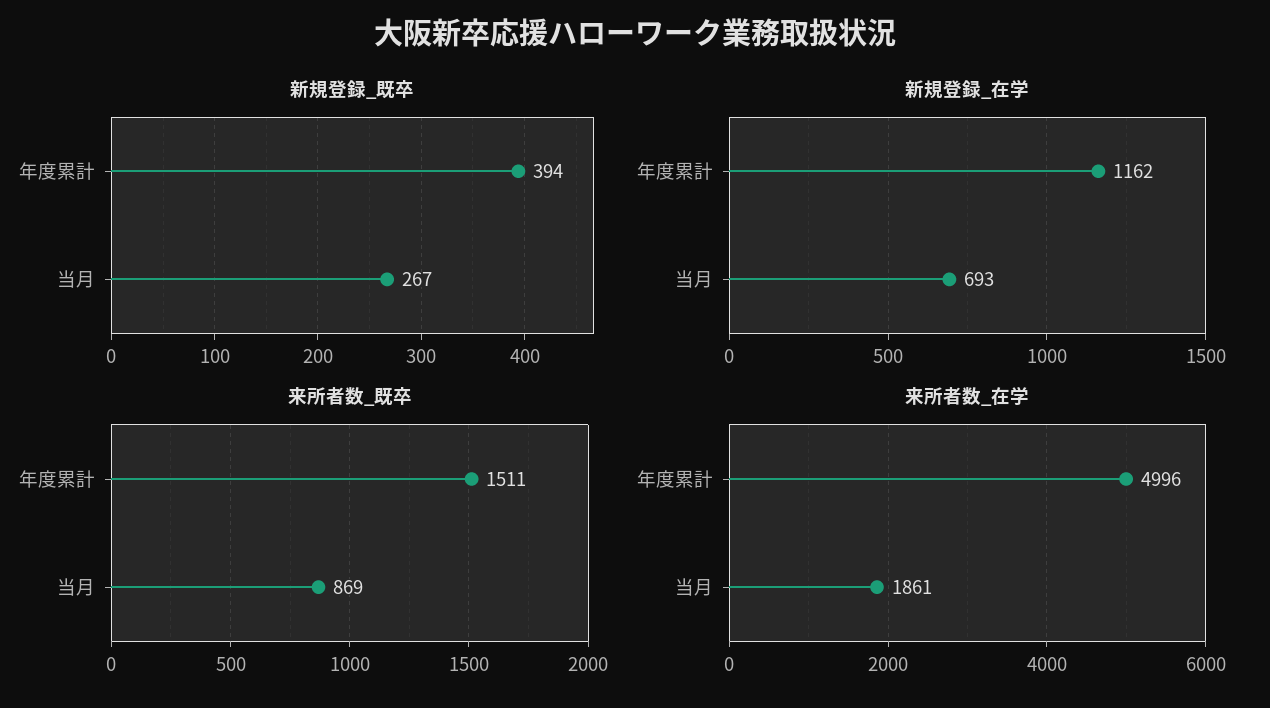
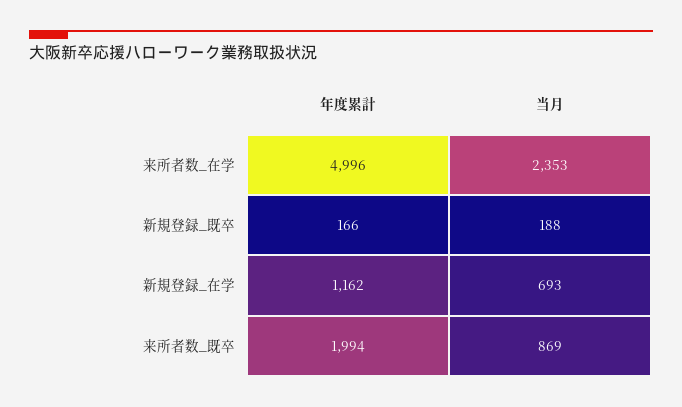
新規登録_既卒, 年度累計: 394 -> 166
新規登録_既卒, 当月: 267 -> 188
来所者数_既卒, 年度累計: 1511 -> 1994
来所者数_在学, 当月: 1861 -> 2353

